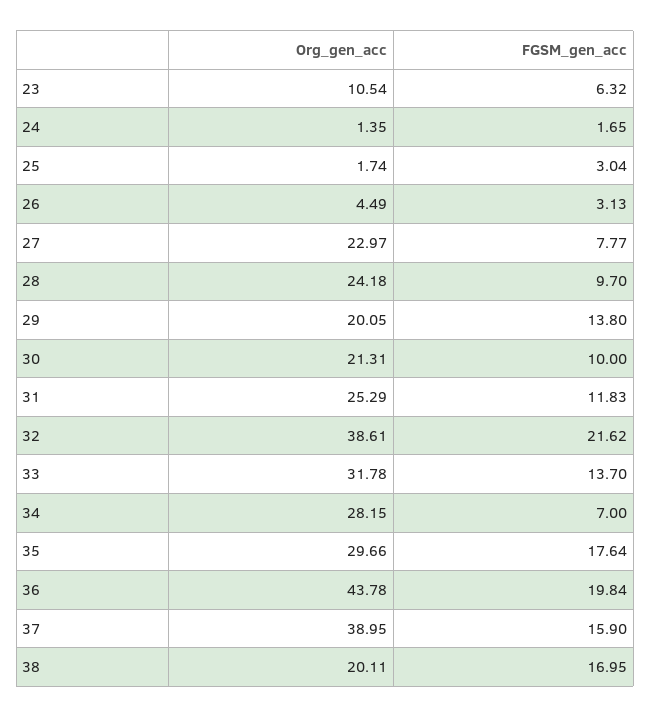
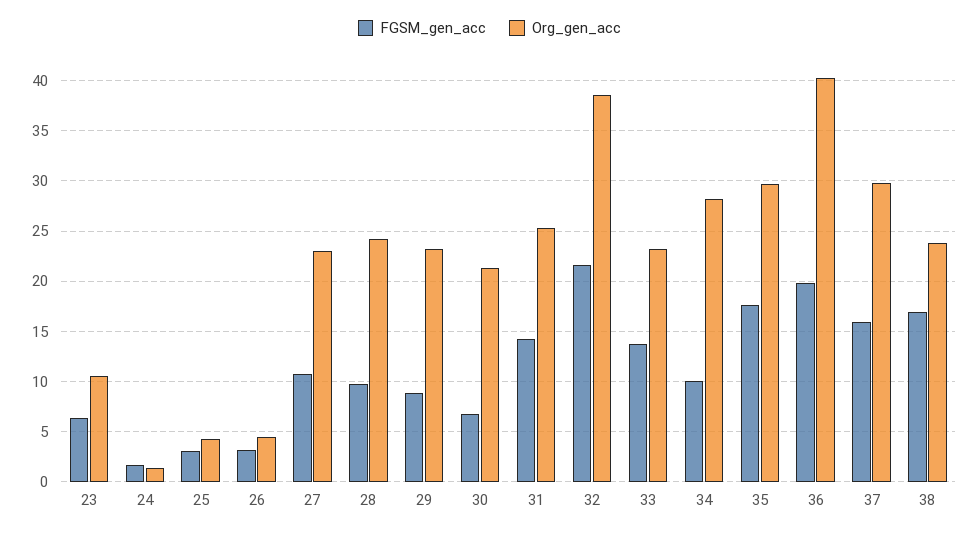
Org_gen_acc, 25: 1.74 -> 4
FGSM_gen_acc, 27: 7.77 -> 11
Org_gen_acc, 29: 20.05 -> 23
FGSM_gen_acc, 29: 13.8 -> 9
FGSM_gen_acc, 30: 10 -> 7
FGSM_gen_acc, 31: 11.83 -> 14
Org_gen_acc, 33: 31.78 -> 23
FGSM_gen_acc, 34: 7 -> 10
Org_gen_acc, 36: 43.78 -> 40
Org_gen_acc, 37: 38.95 -> 30
Org_gen_acc, 38: 20.11 -> 24

